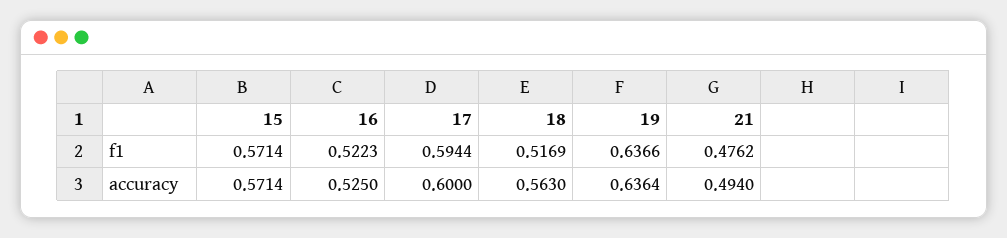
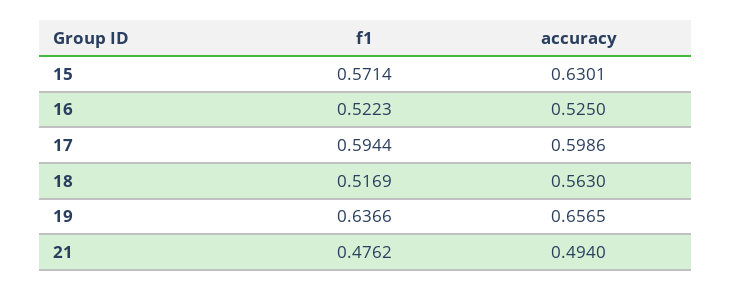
15, accuracy: 0.5714 -> 0.6301
17, accuracy: 0.6 -> 0.5986
19, accuracy: 0.6364 -> 0.6565

